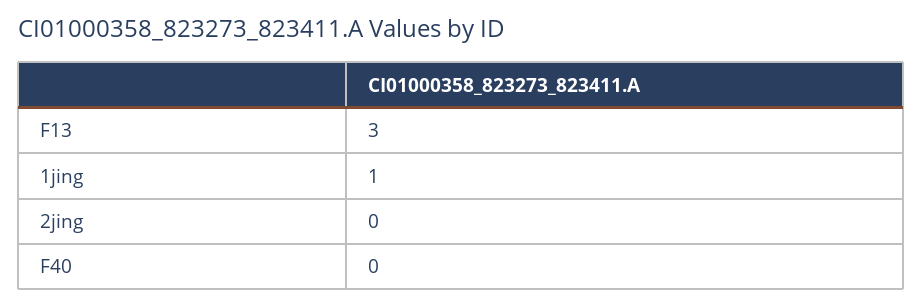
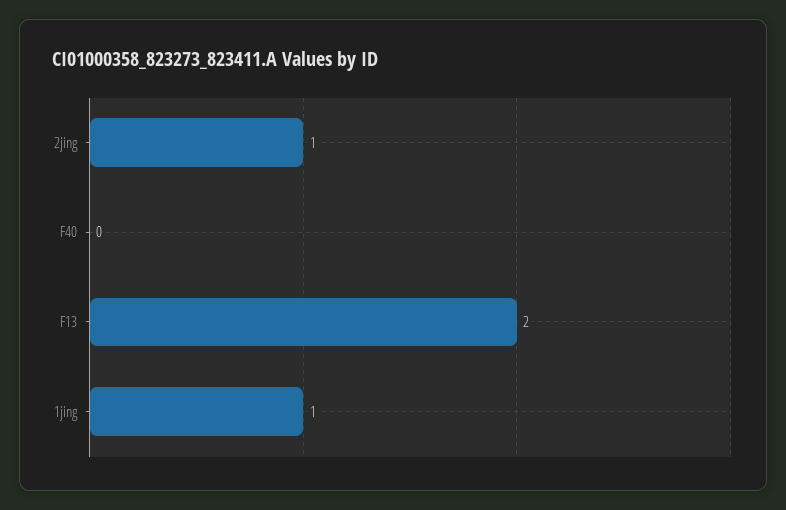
F13: 3 -> 2
2jing: 0 -> 1

